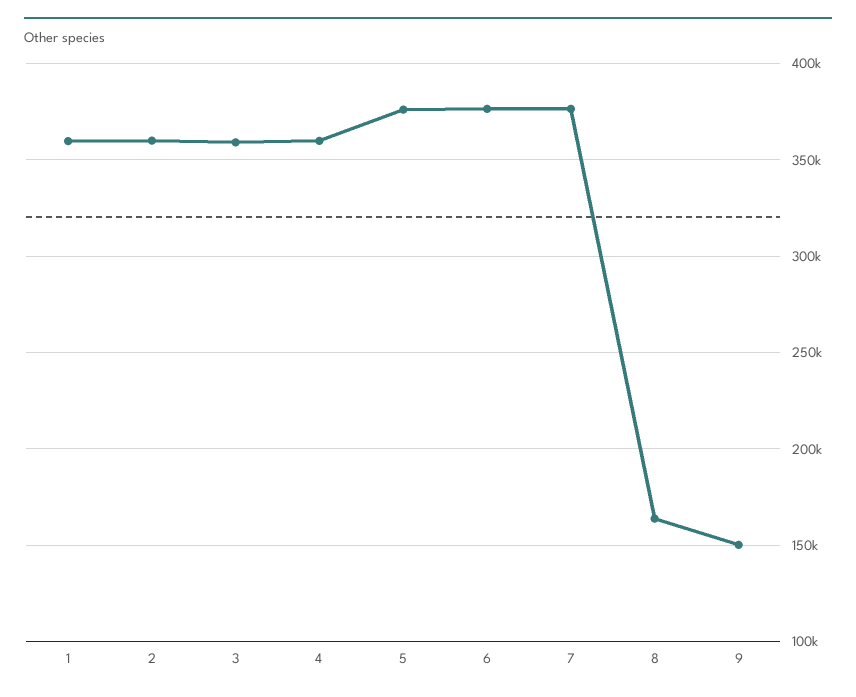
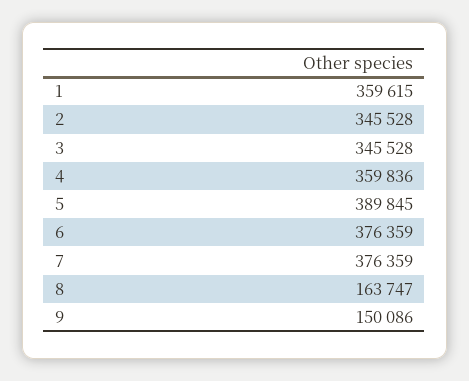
2: 360000 -> 345528
3: 360000 -> 345528
5: 375000 -> 389845

